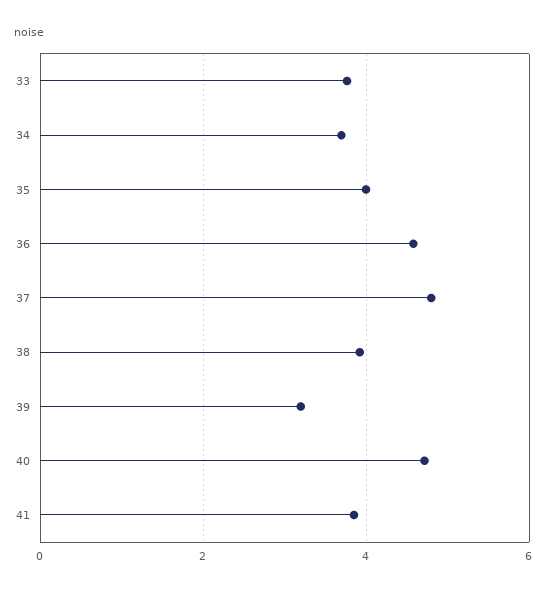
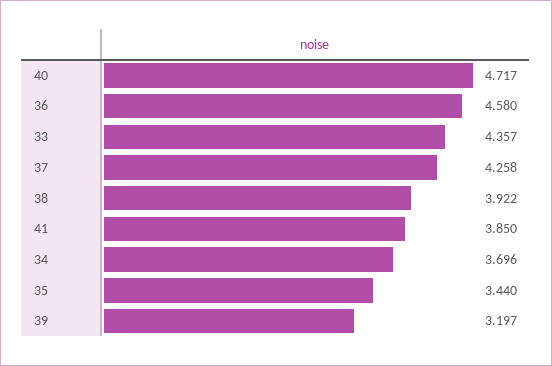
33: 3.8 -> 4.357
35: 4 -> 3.44
37: 4.8 -> 4.258

